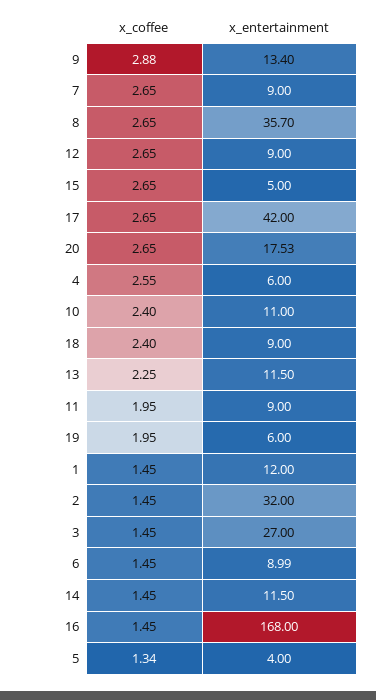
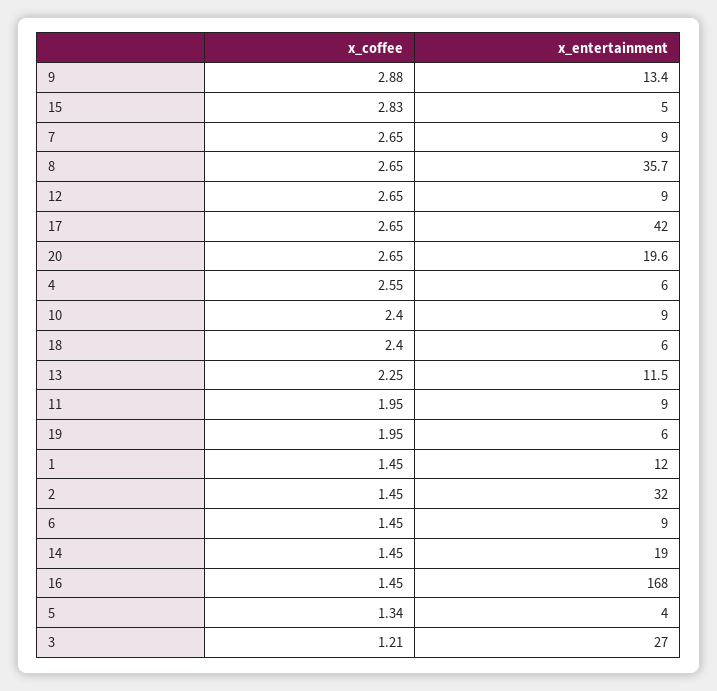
x_coffee, 15: 2.65 -> 2.83
x_entertainment, 20: 17.53 -> 19.6
x_entertainment, 10: 11 -> 9
x_entertainment, 18: 9 -> 6
x_coffee, 3: 1.45 -> 1.21
x_entertainment, 14: 11.5 -> 19

